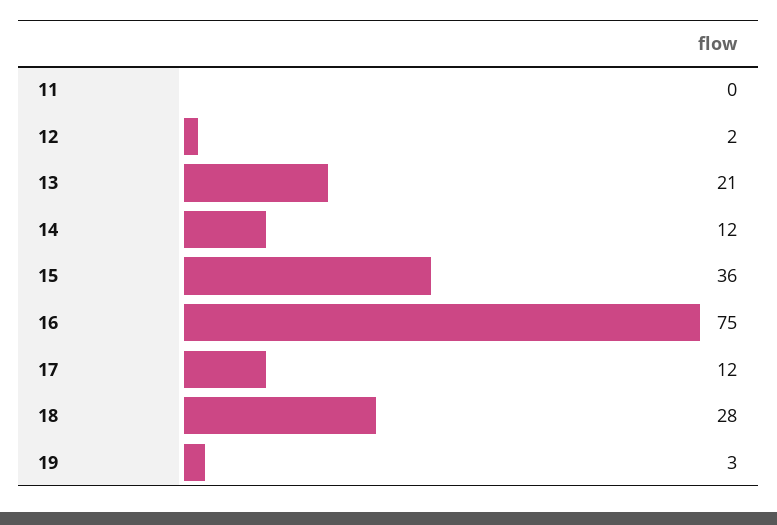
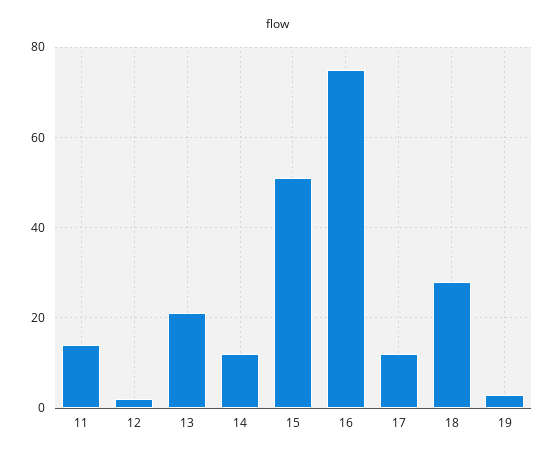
11: 0 -> 15
15: 36 -> 50

